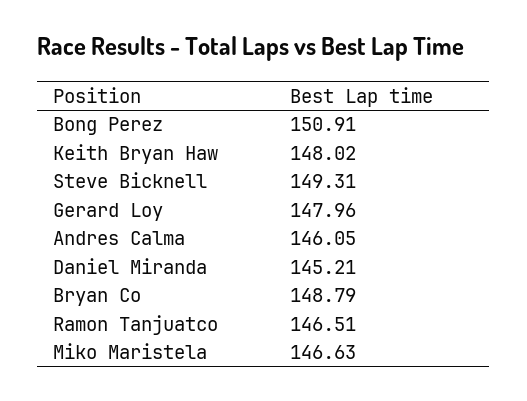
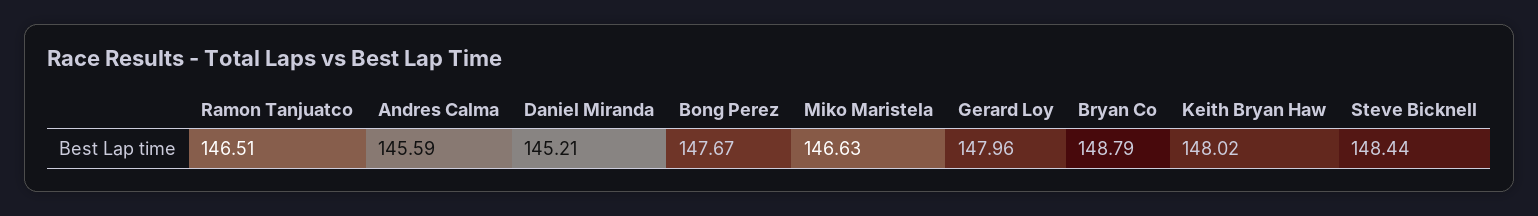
Bong Perez: 150.91 -> 147.67
Steve Bicknell: 149.31 -> 148.44
Andres Calma: 146.05 -> 145.59

